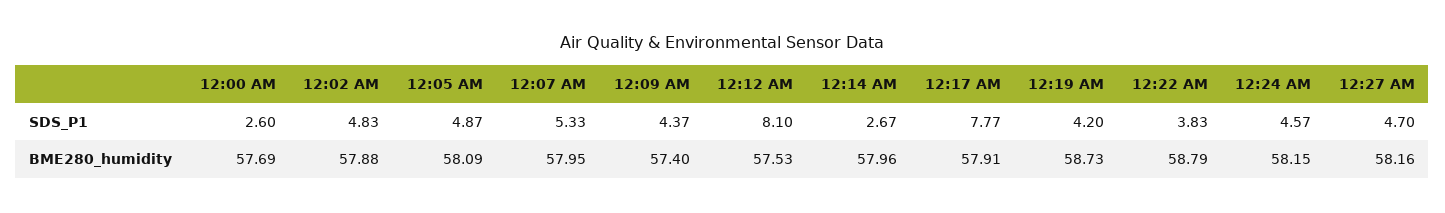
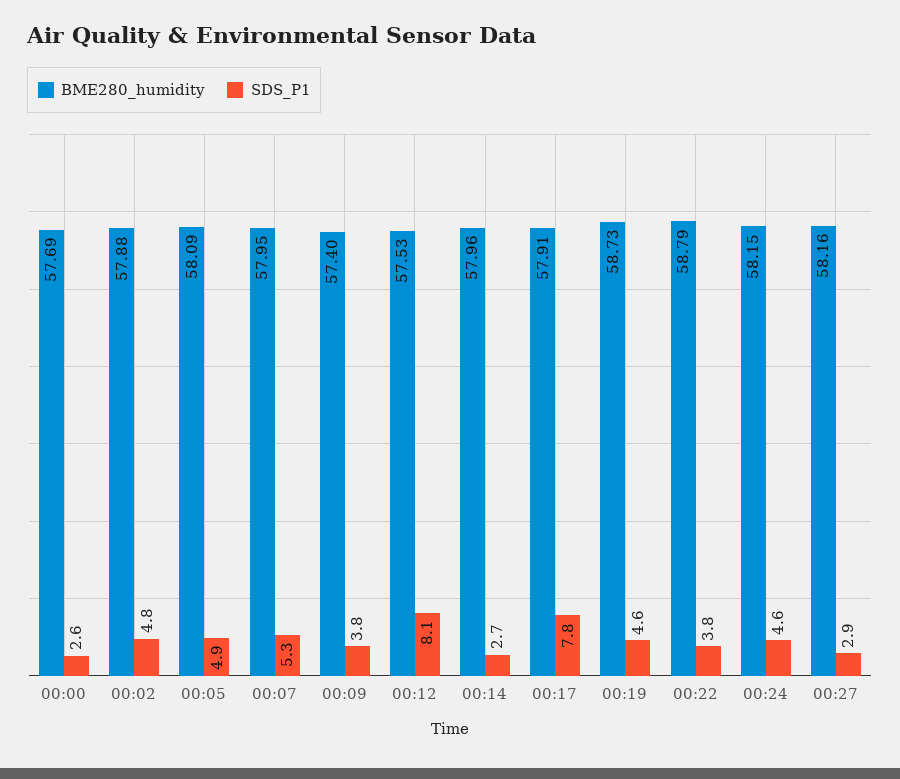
SDS_P1, 12:09 AM: 4.37 -> 3.8
SDS_P1, 12:19 AM: 4.2 -> 4.6
SDS_P1, 12:27 AM: 4.7 -> 2.9

